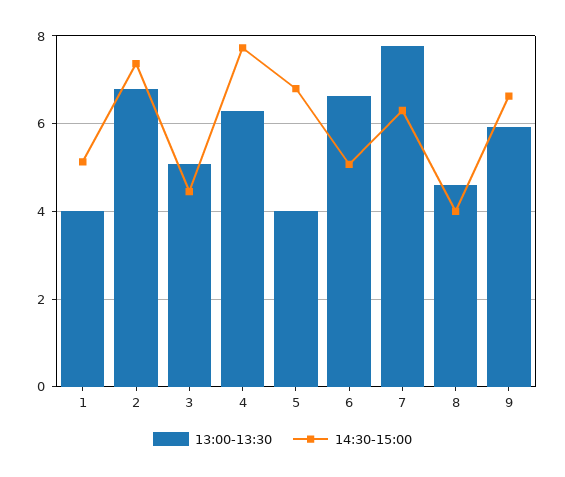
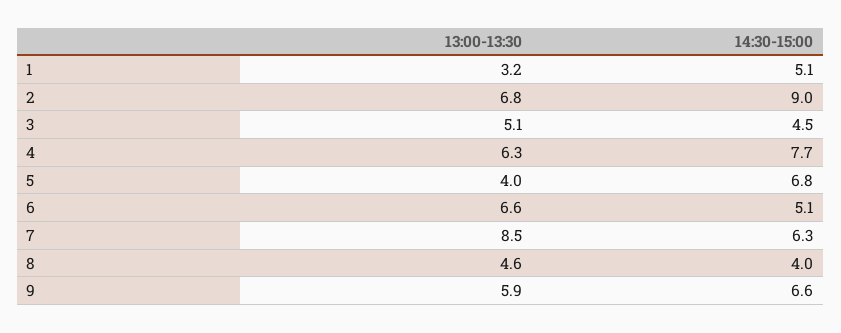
13:00-13:30, 1: 4 -> 3.2
14:30-15:00, 2: 7.4 -> 9
13:00-13:30, 7: 7.8 -> 8.5

